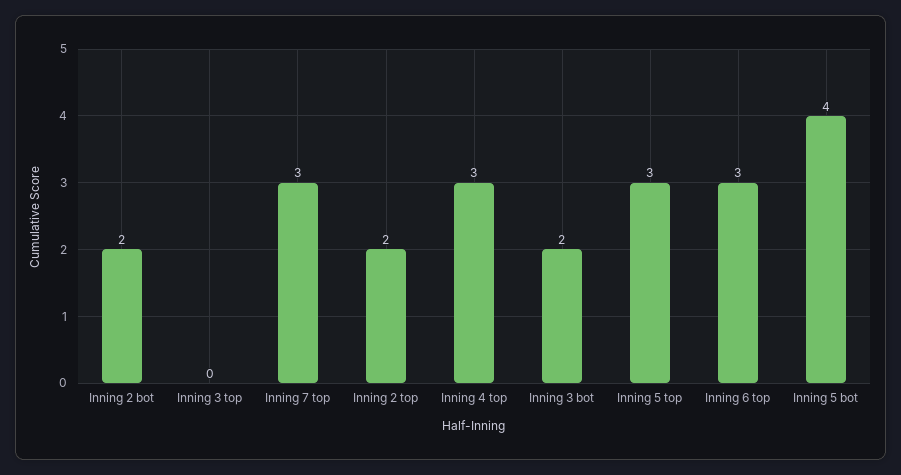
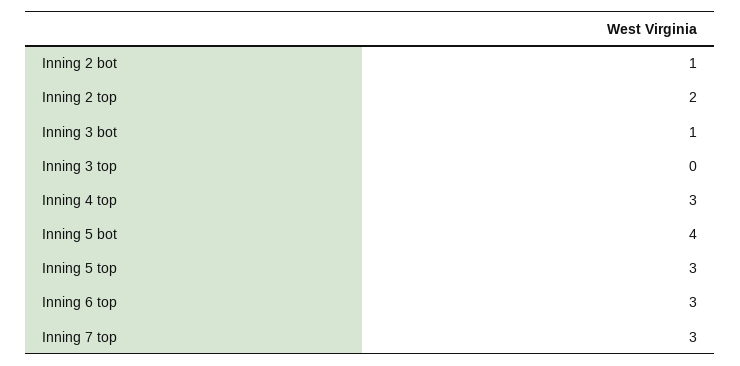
Inning 2 bot: 2 -> 1
Inning 3 bot: 2 -> 1

